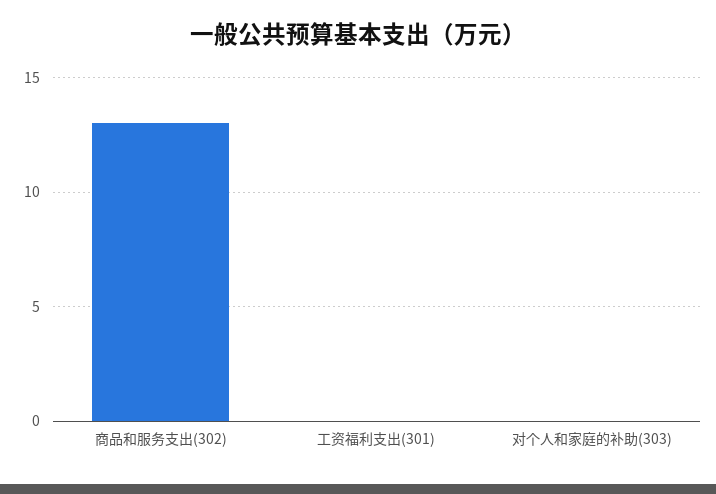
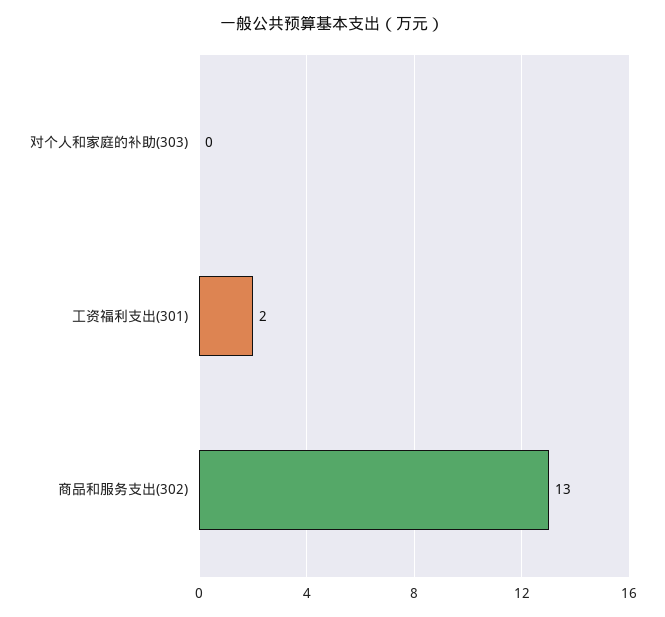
工资福利支出(301): 0 -> 2

